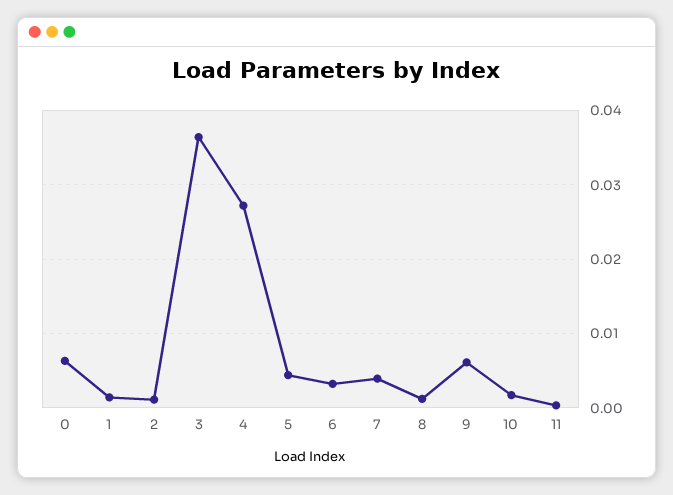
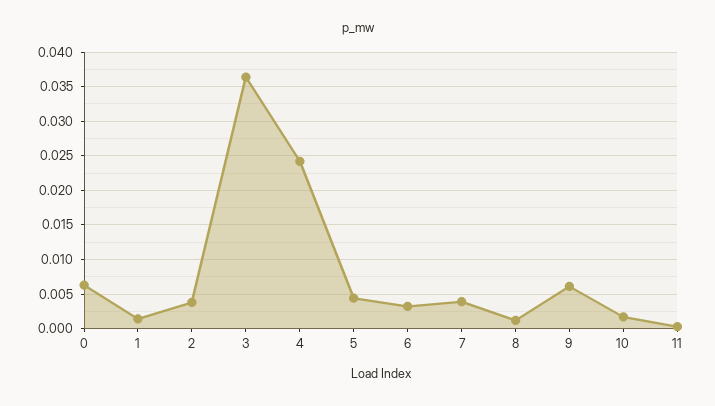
2: 0.001 -> 0.004
4: 0.027 -> 0.024

